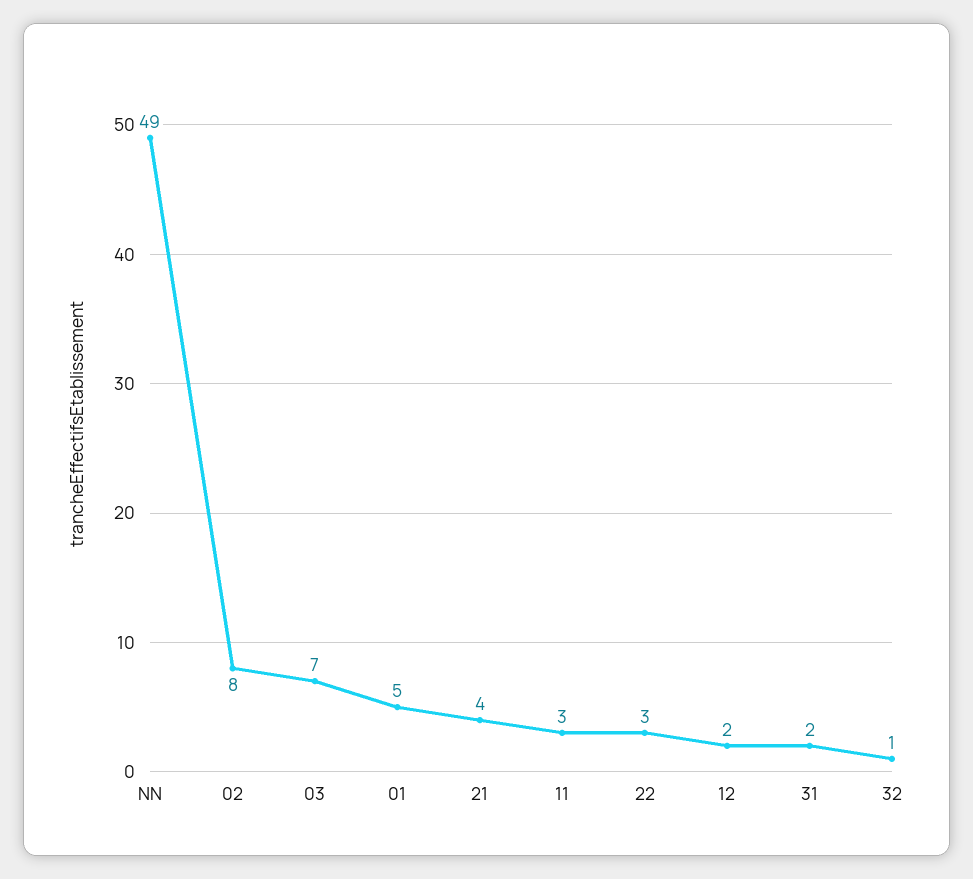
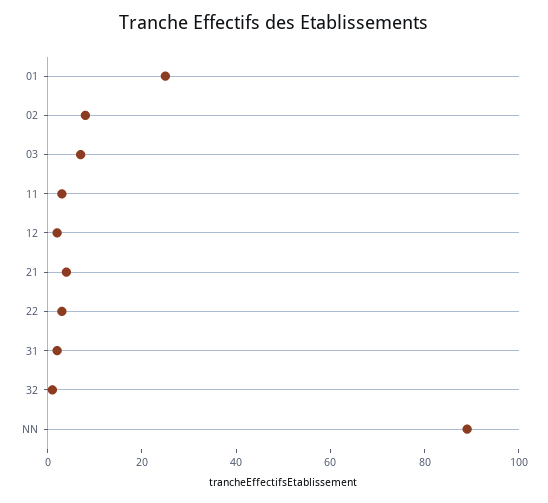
NN: 49 -> 90
01: 5 -> 25

